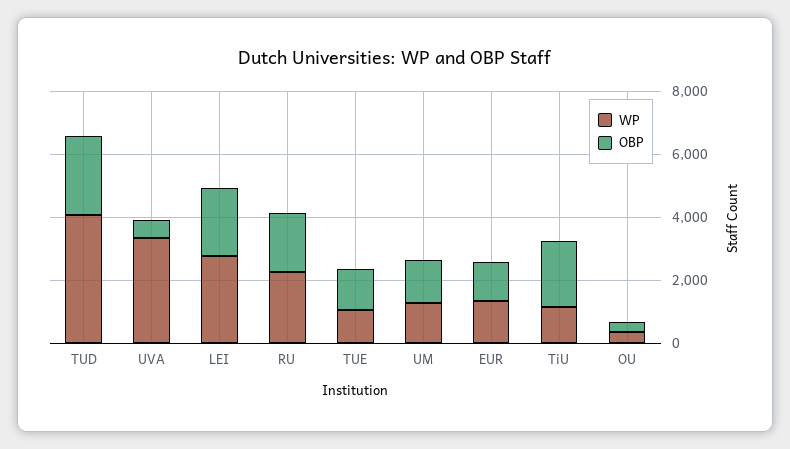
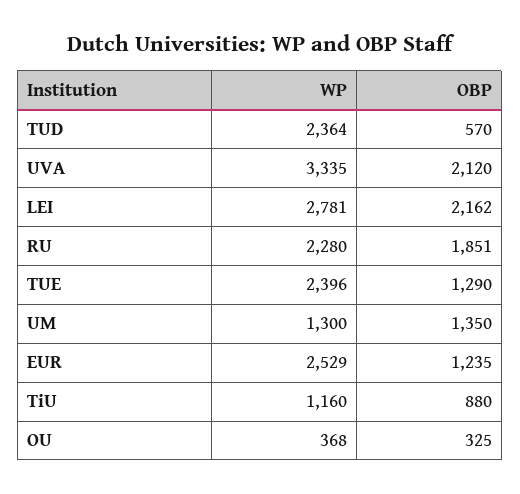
WP, TUD: 4000 -> 2364
OBP, TUD: 2500 -> 570
OBP, UVA: 500 -> 2120
WP, TUE: 1000 -> 2396
WP, EUR: 1500 -> 2529
OBP, TiU: 2000 -> 880

